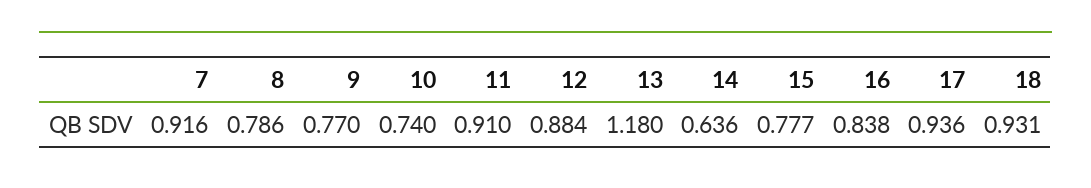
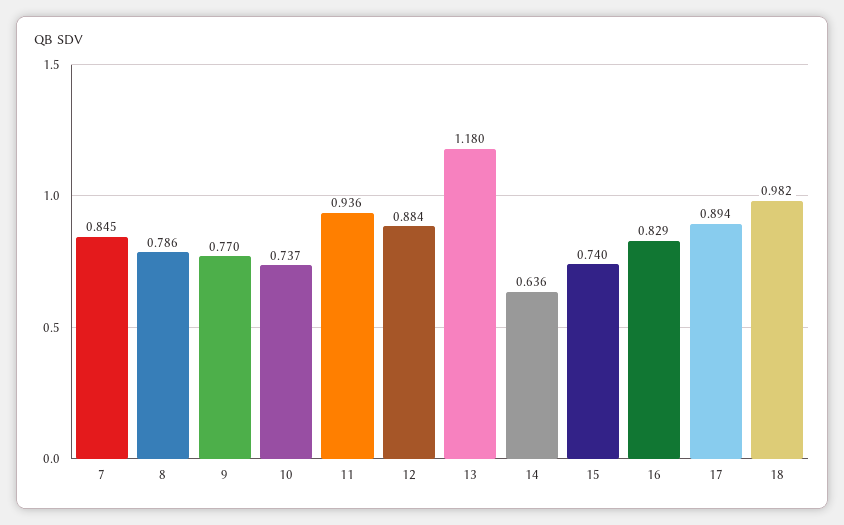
7: 0.916 -> 0.845
10: 0.74 -> 0.737
11: 0.91 -> 0.936
15: 0.777 -> 0.74
16: 0.838 -> 0.829
17: 0.936 -> 0.894
18: 0.931 -> 0.982

